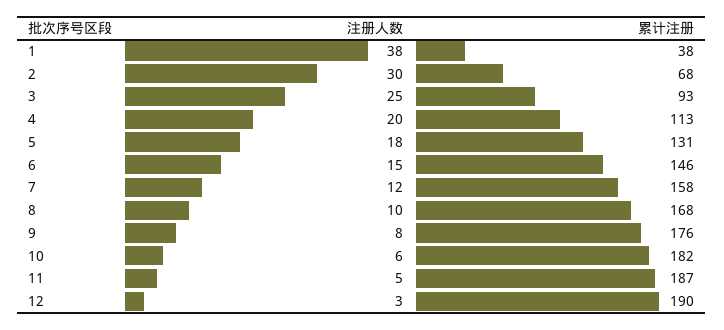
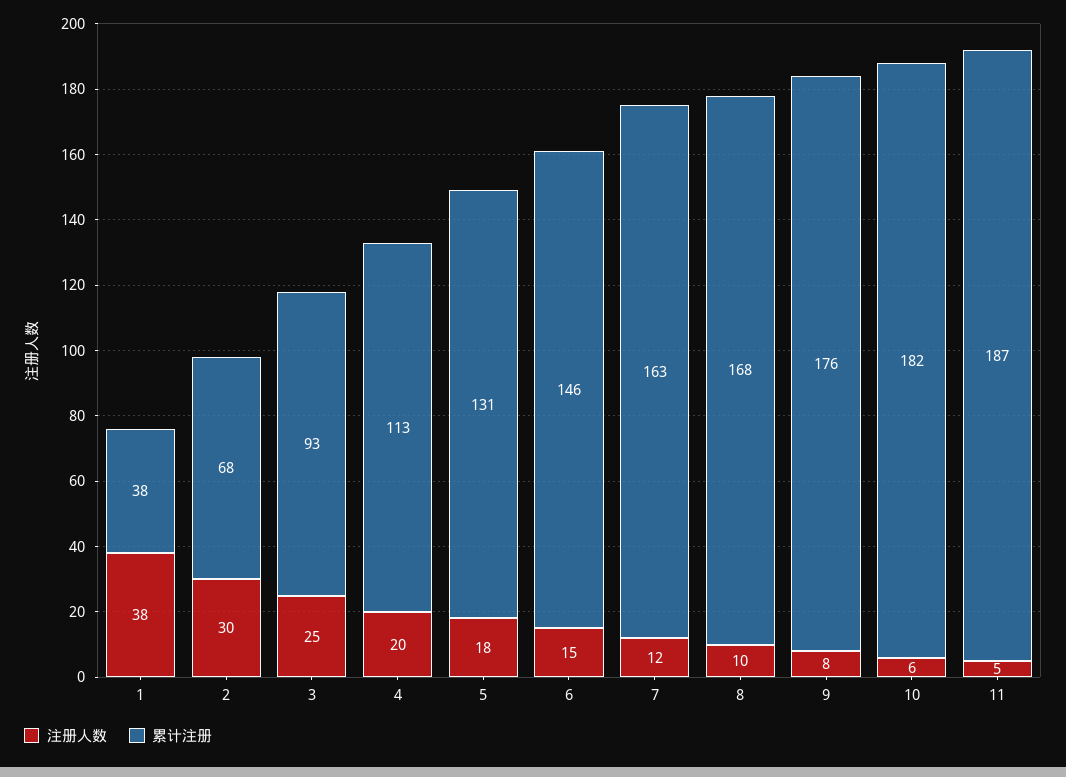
累计注册, 7: 158 -> 163
注册人数, 12: 3 -> none
累计注册, 12: 190 -> none

